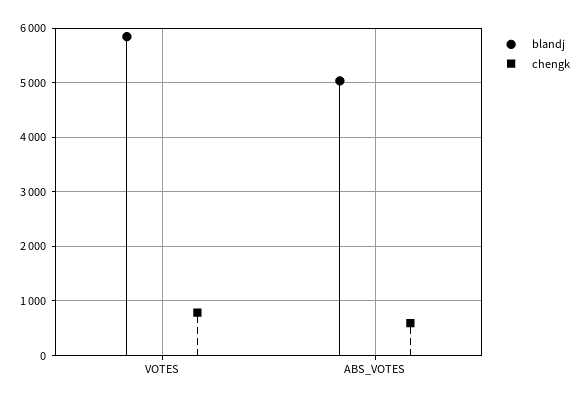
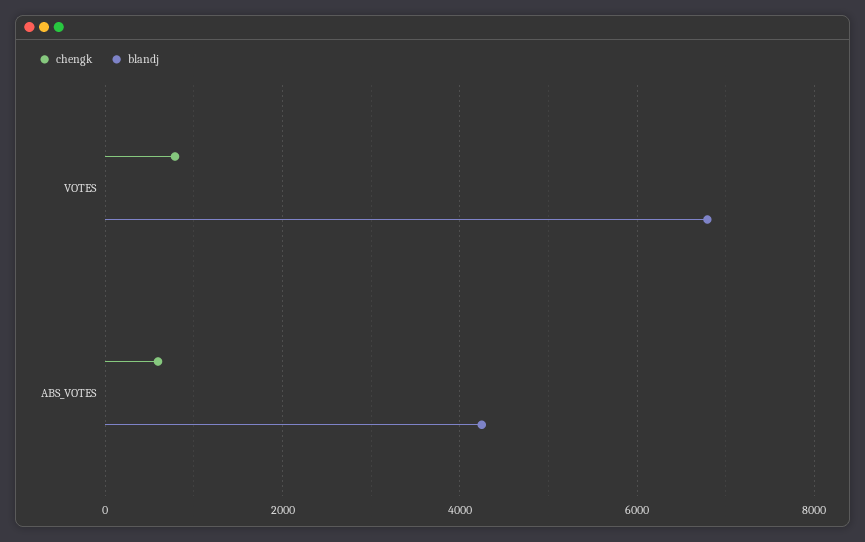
blandj, VOTES: 5800 -> 6800
blandj, ABS_VOTES: 5000 -> 4200

